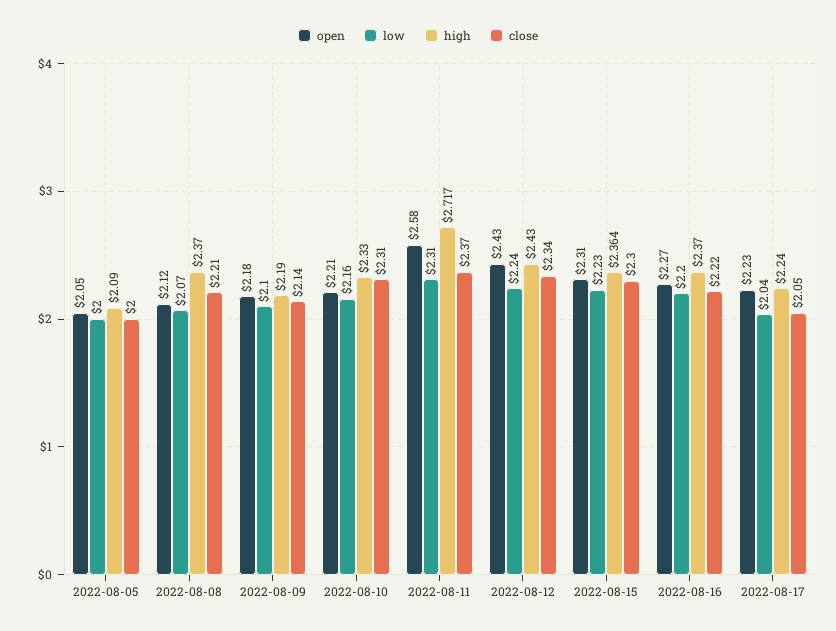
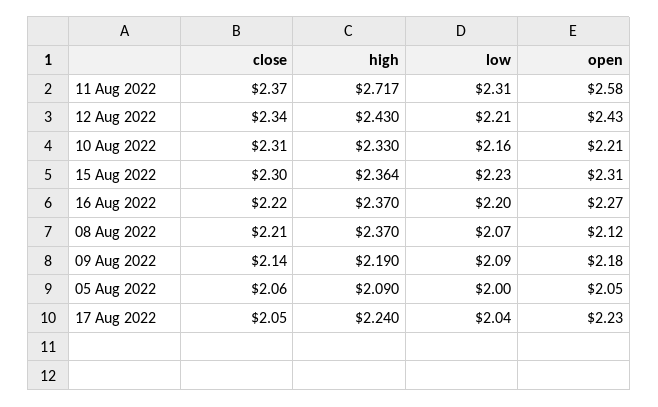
close, 2022-08-05: 2 -> 2.06
low, 2022-08-09: 2.1 -> 2.09
low, 2022-08-12: 2.24 -> 2.21

